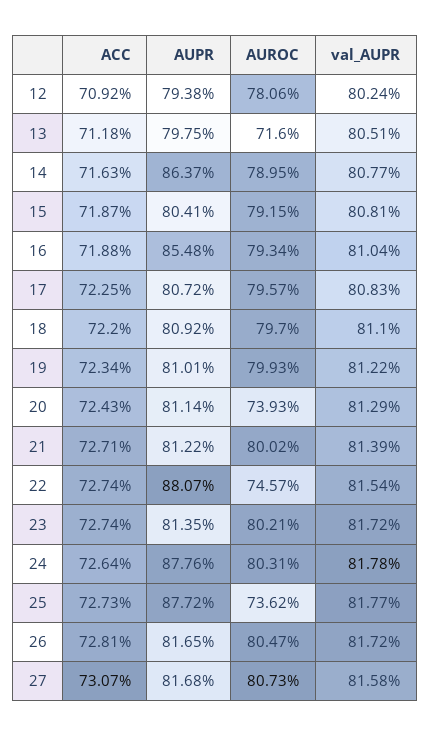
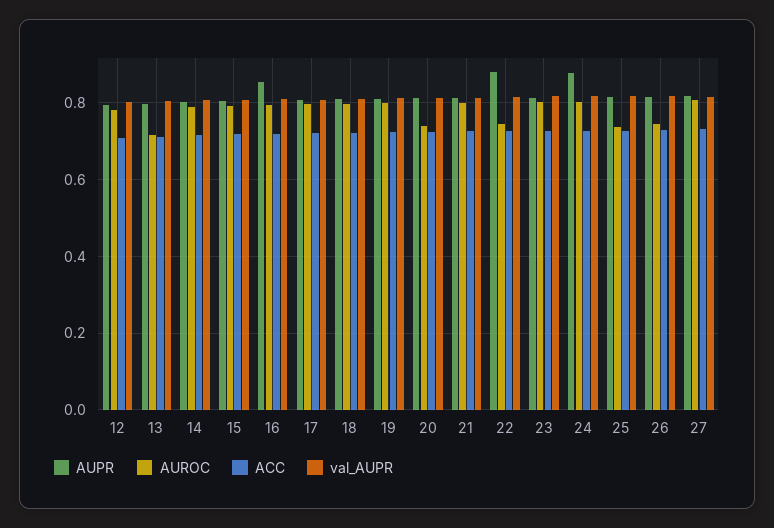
AUPR, 14: 0.8637 -> 0.8
AUPR, 25: 0.8772 -> 0.82
AUROC, 26: 0.8047 -> 0.74

